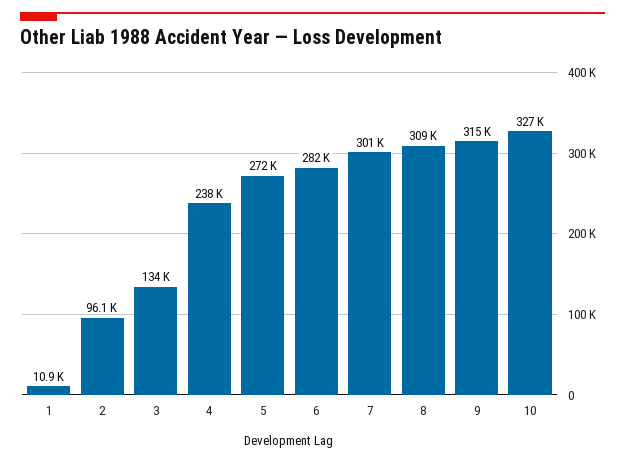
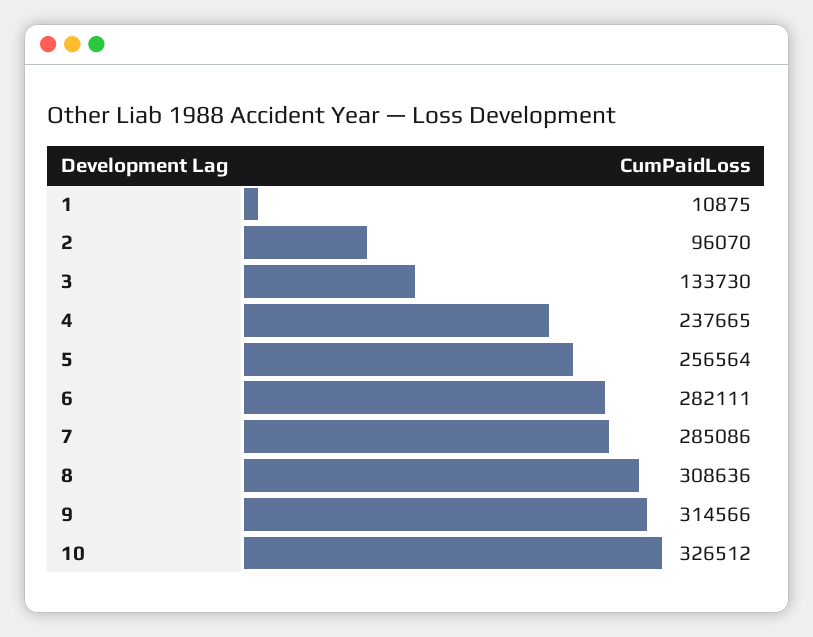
5: 272000 -> 256564
7: 301000 -> 285086

